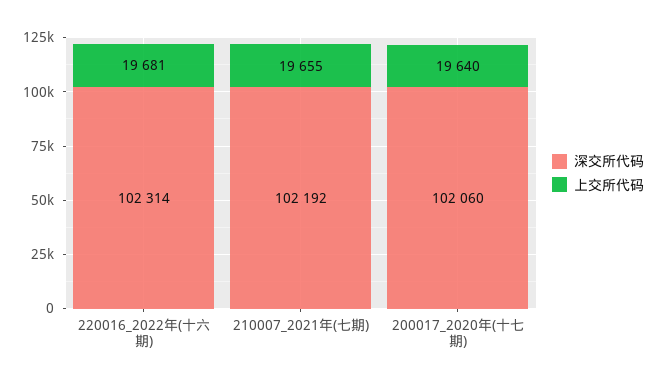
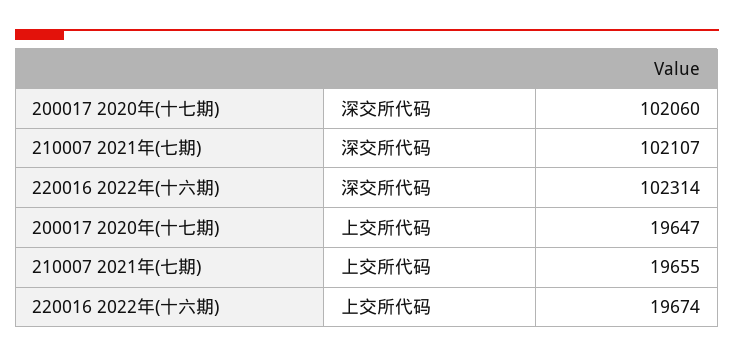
上交所代码, 220016_2022年(十六期): 19681 -> 19674
深交所代码, 210007_2021年(七期): 102192 -> 102107
上交所代码, 200017_2020年(十七期): 19640 -> 19647

